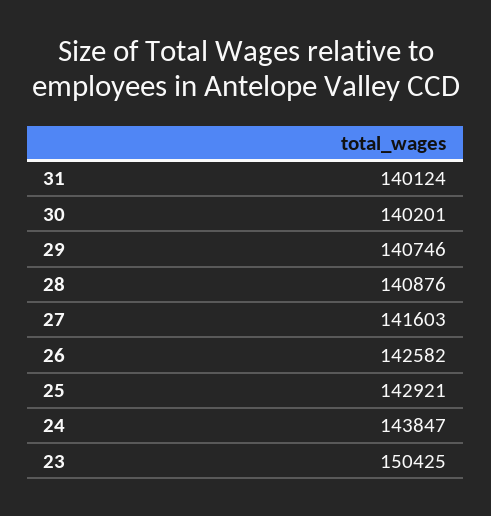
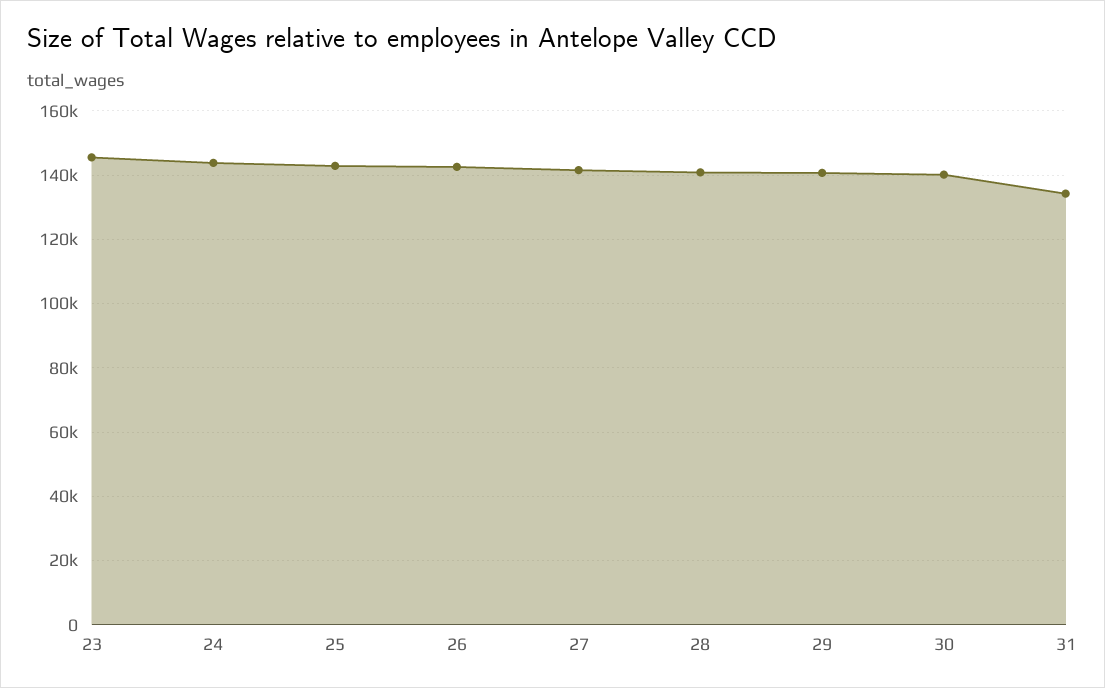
31: 140124 -> 134000
23: 150425 -> 146000

